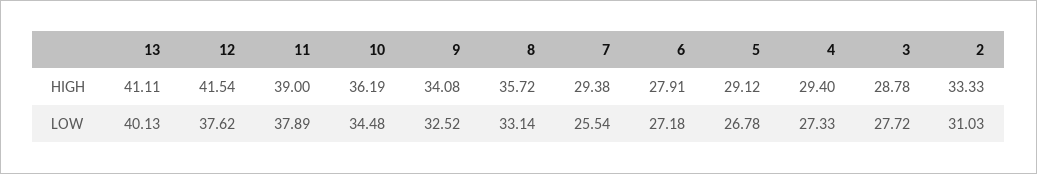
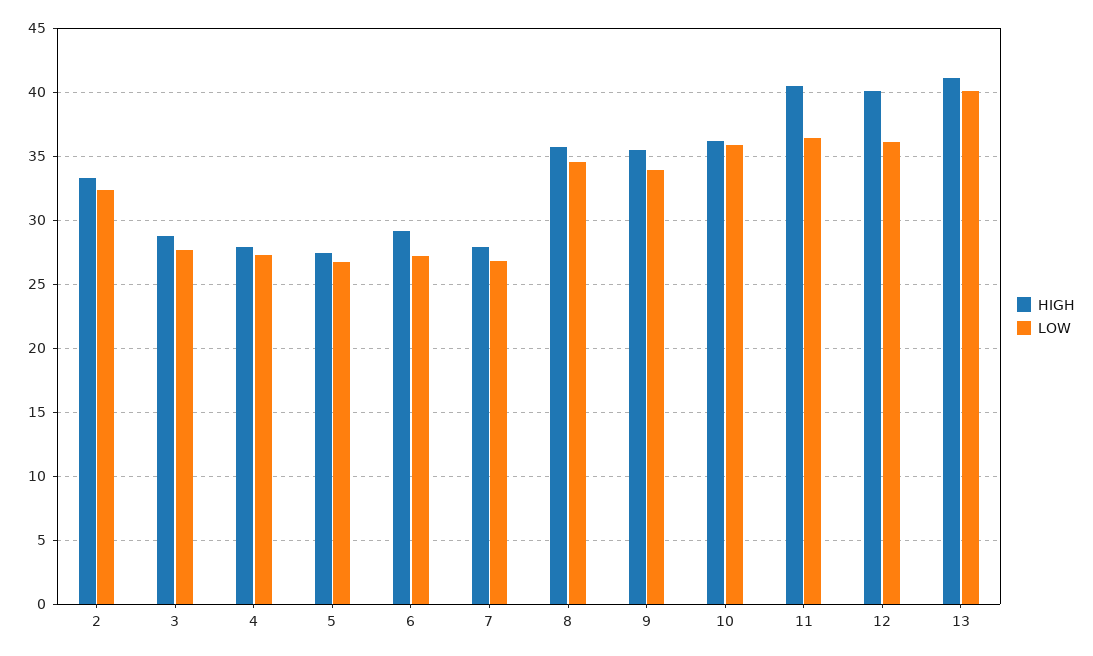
HIGH, 12: 41.54 -> 40
HIGH, 11: 39 -> 40.5
HIGH, 9: 34.08 -> 35.5
HIGH, 7: 29.38 -> 28
HIGH, 6: 27.91 -> 29
HIGH, 5: 29.12 -> 27.5
HIGH, 4: 29.4 -> 28
LOW, 12: 37.62 -> 36
LOW, 11: 37.89 -> 36.5
LOW, 10: 34.48 -> 36
LOW, 9: 32.52 -> 34
LOW, 8: 33.14 -> 34.5
LOW, 7: 25.54 -> 27
LOW, 2: 31.03 -> 32.5

